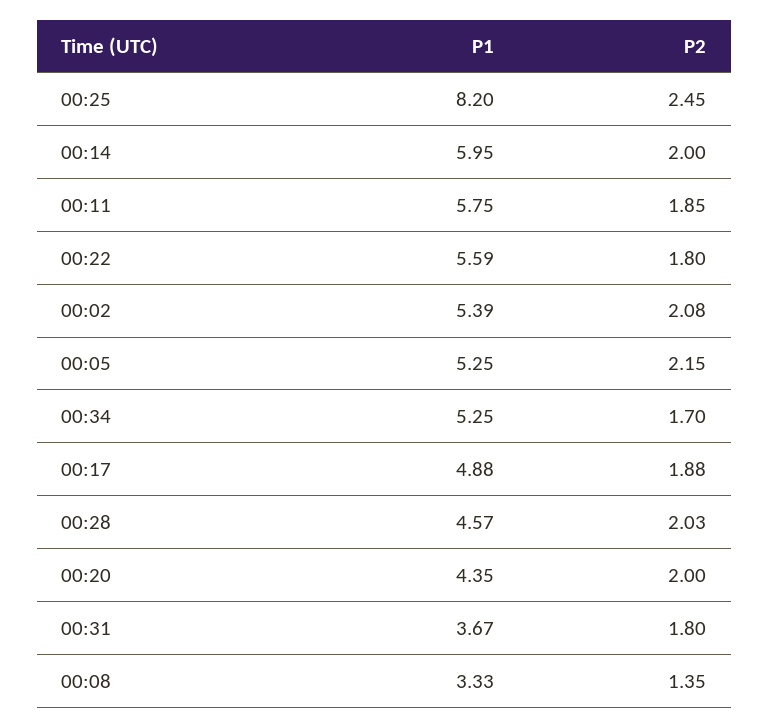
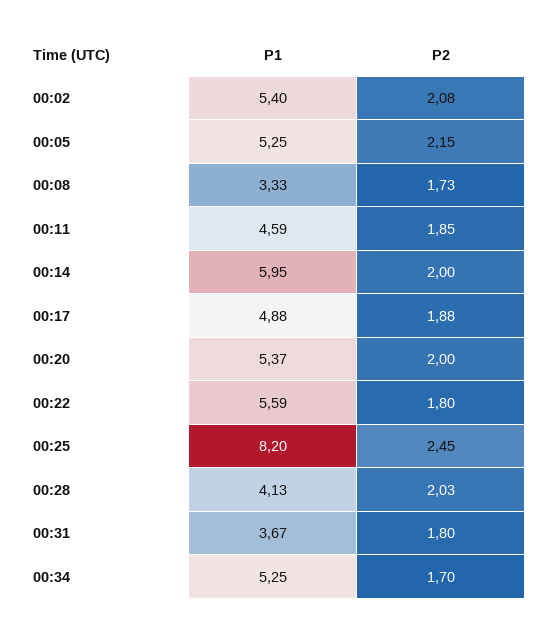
P1, 00:11: 5.75 -> 4.59
P1, 00:02: 5.39 -> 5.4
P1, 00:28: 4.57 -> 4.13
P1, 00:20: 4.35 -> 5.37
P2, 00:08: 1.35 -> 1.73

